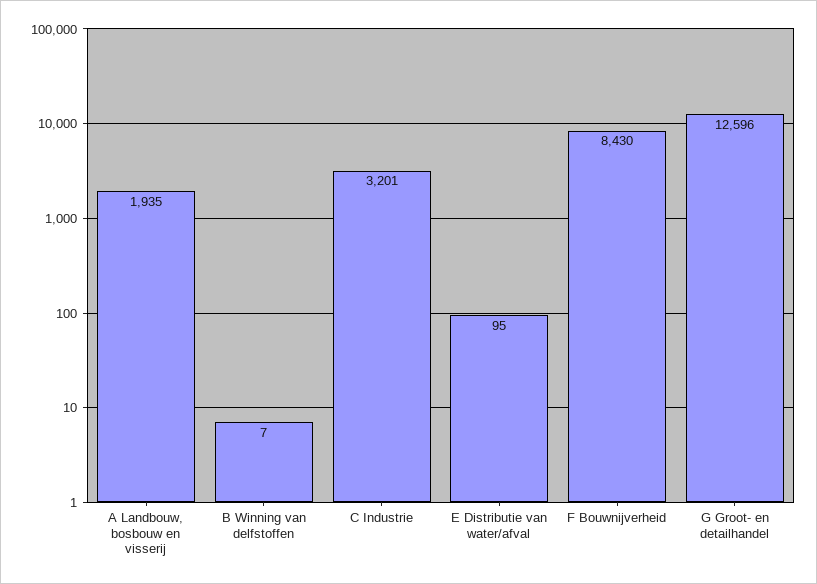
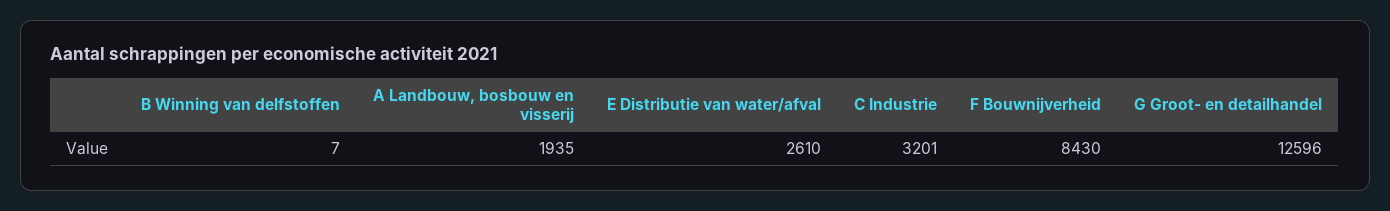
E Distributie van water/afval: 95 -> 2610

